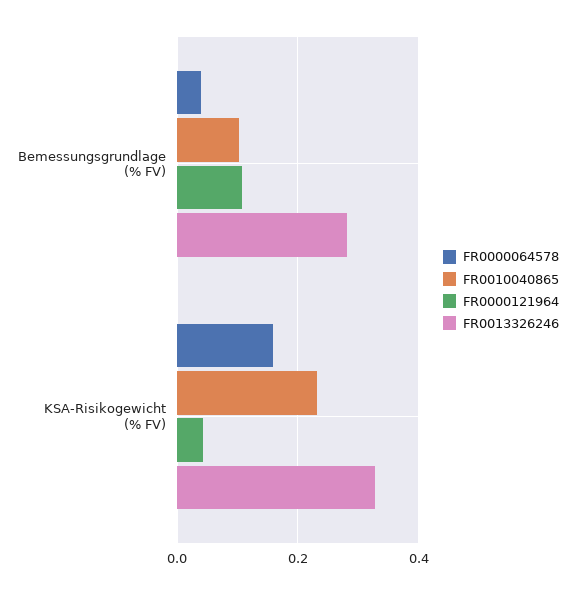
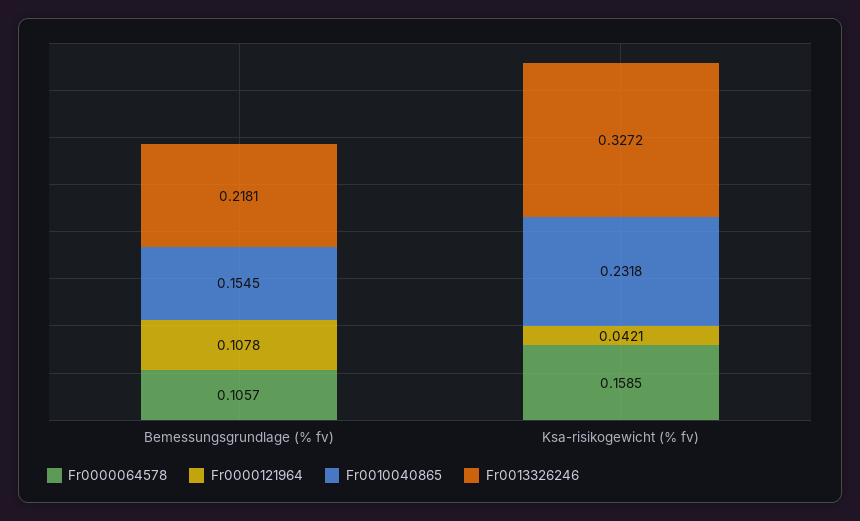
FR0000064578, Bemessungsgrundlage (% FV): 0.04 -> 0.1057
FR0010040865, Bemessungsgrundlage (% FV): 0.1 -> 0.1545
FR0013326246, Bemessungsgrundlage (% FV): 0.28 -> 0.2181

